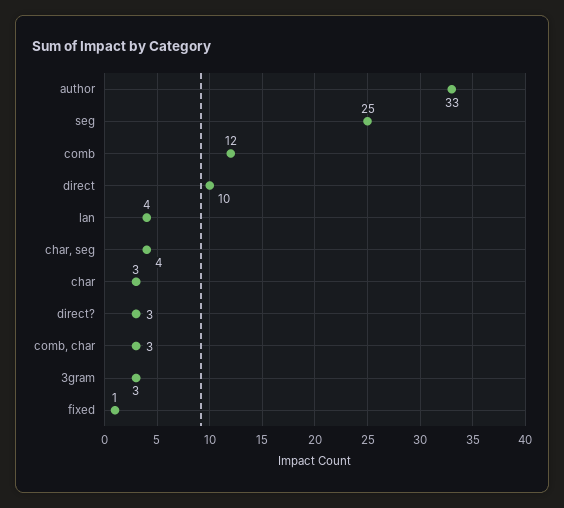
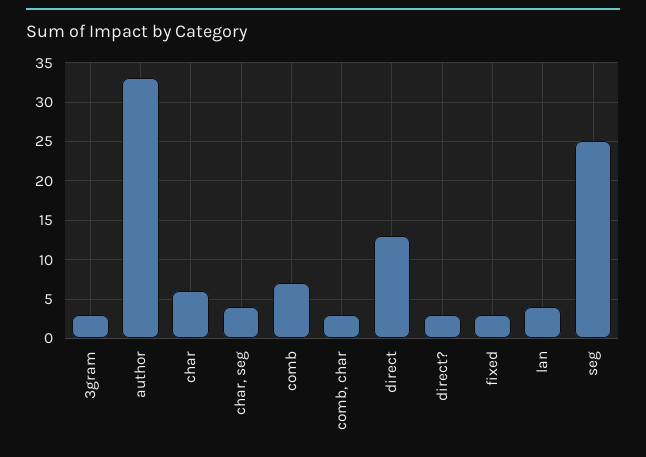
comb: 12 -> 7
direct: 10 -> 13
char: 3 -> 6
fixed: 1 -> 3

